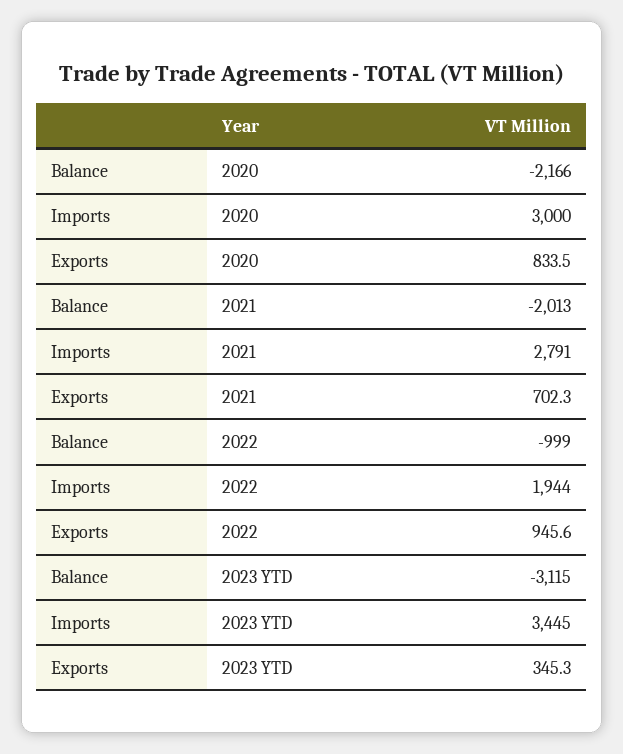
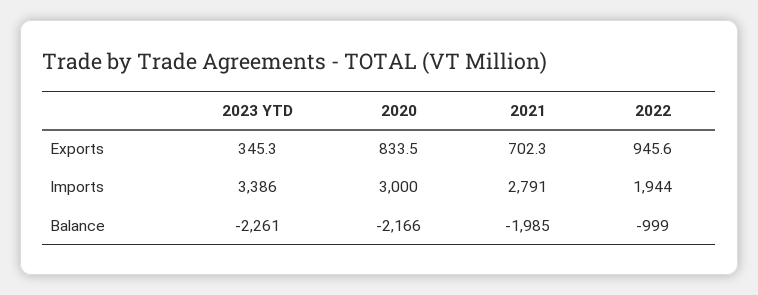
Balance, 2021: -2013 -> -1985
Balance, 2023 YTD: -3115 -> -2261
Imports, 2023 YTD: 3445 -> 3386

